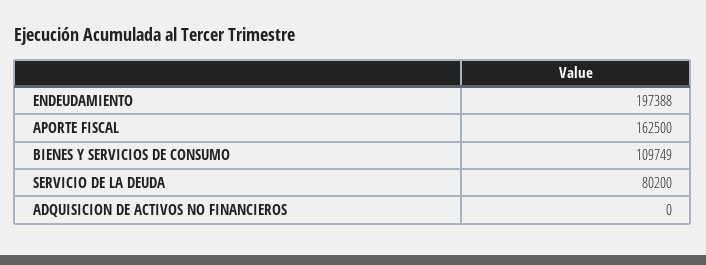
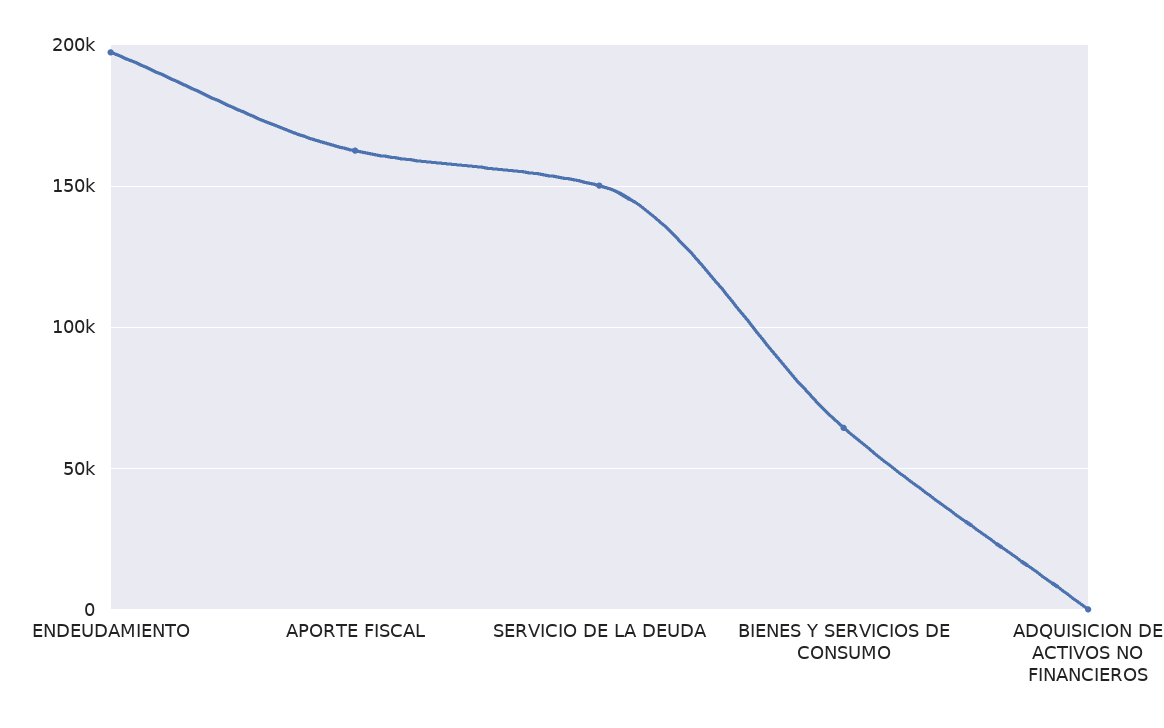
BIENES Y SERVICIOS DE CONSUMO: 109749 -> 65000
SERVICIO DE LA DEUDA: 80200 -> 150000

